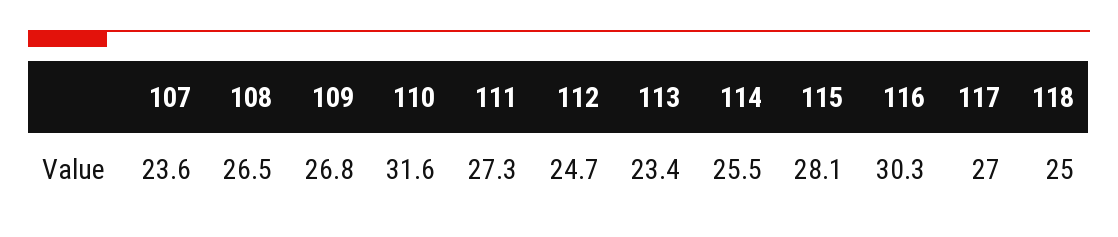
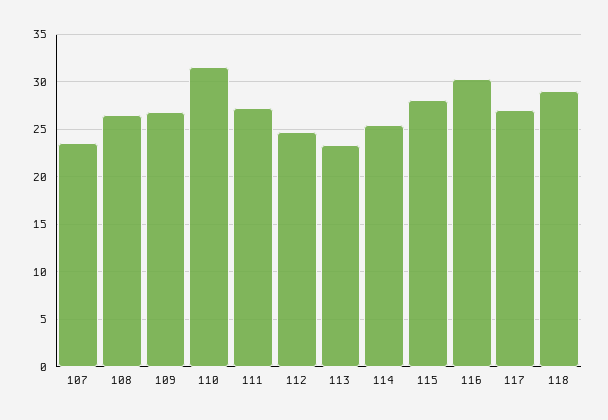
118: 25 -> 29

